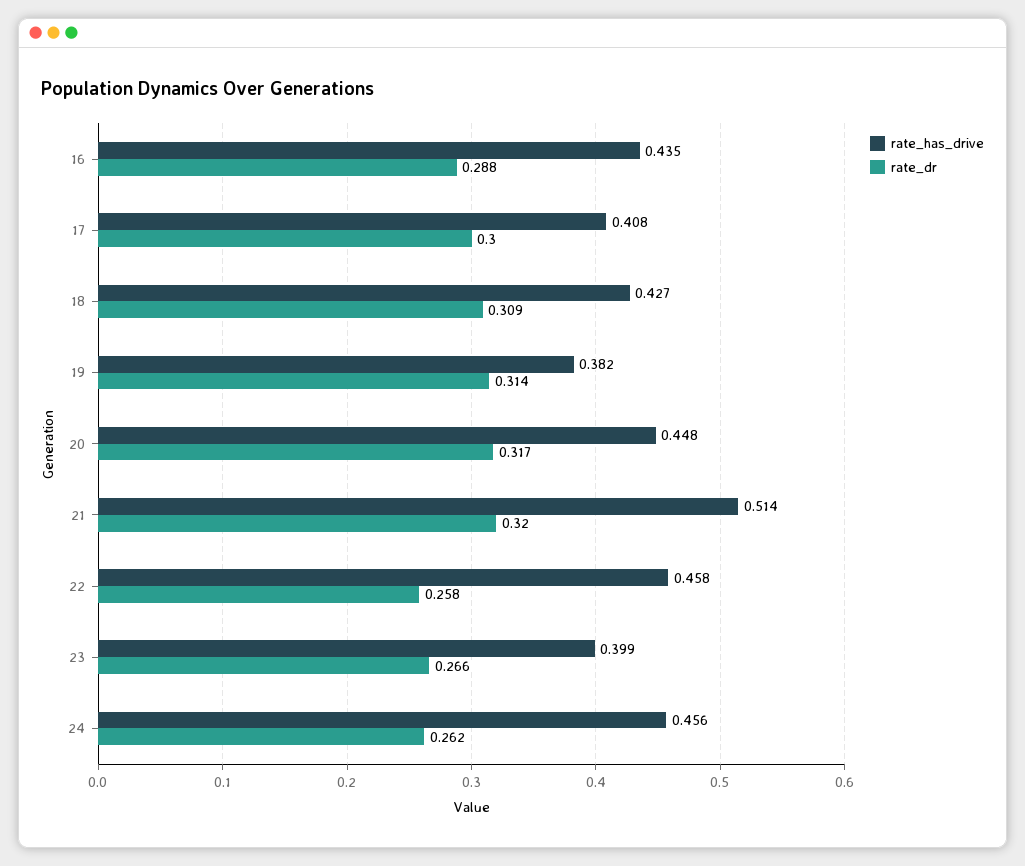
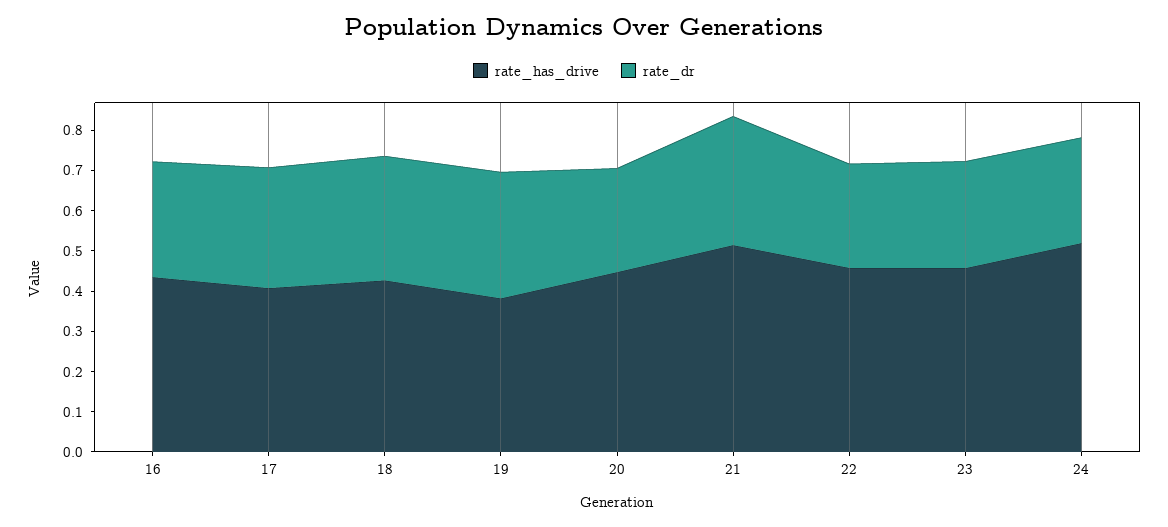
rate_dr, 20: 0.317 -> 0.26
rate_has_drive, 23: 0.399 -> 0.46
rate_has_drive, 24: 0.456 -> 0.52

